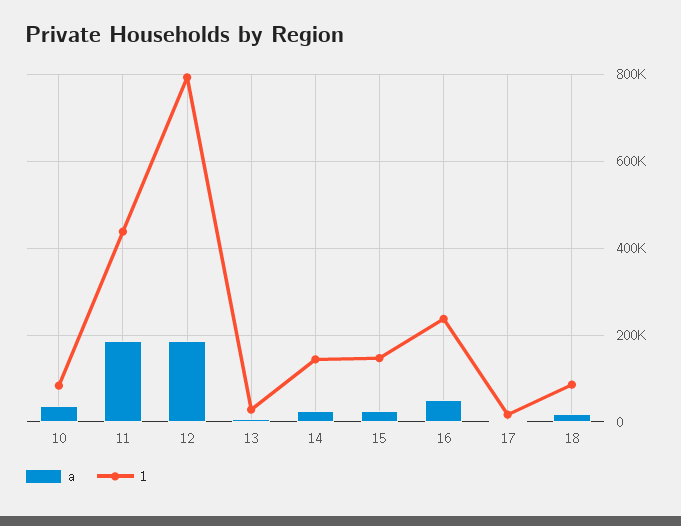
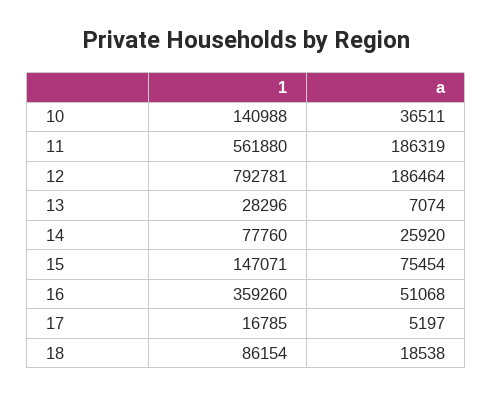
1, 10: 80000 -> 140988
1, 11: 440000 -> 561880
1, 14: 140000 -> 77760
a, 15: 20000 -> 75454
1, 16: 240000 -> 359260

